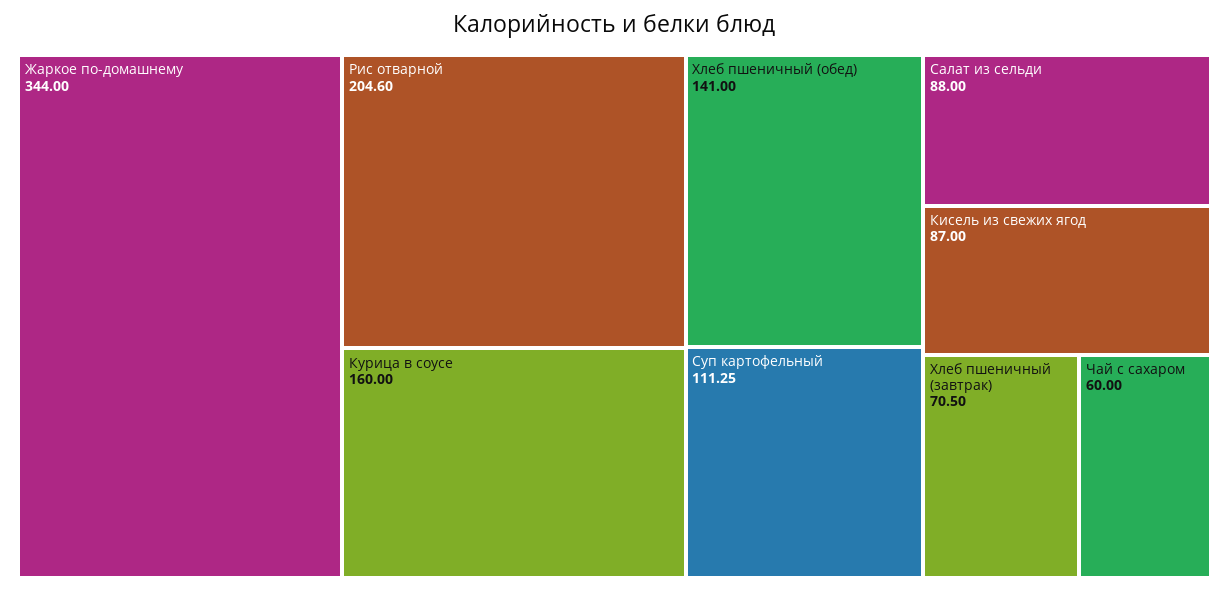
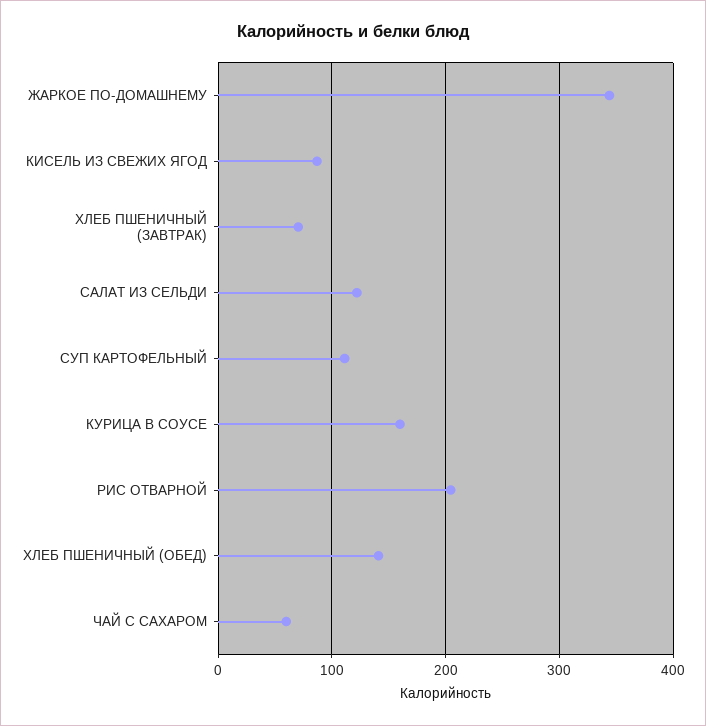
Салат из сельди: 88 -> 120

